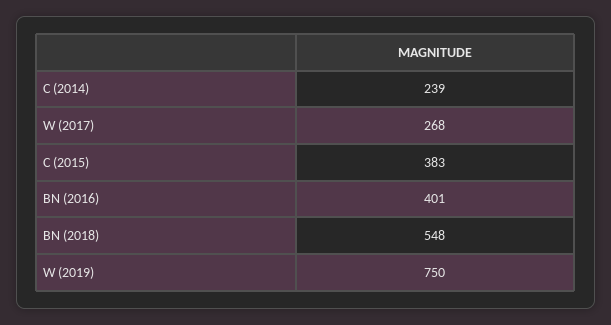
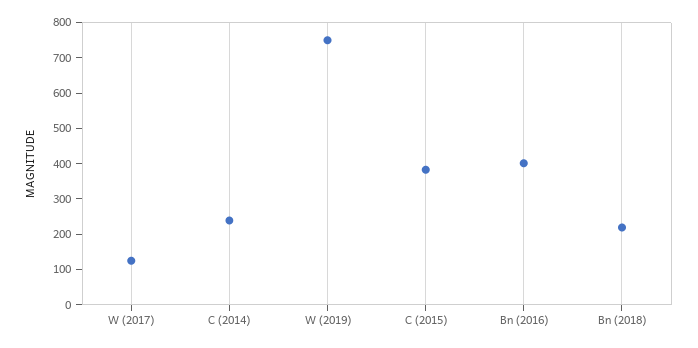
W (2017): 268 -> 125
BN (2018): 548 -> 225

